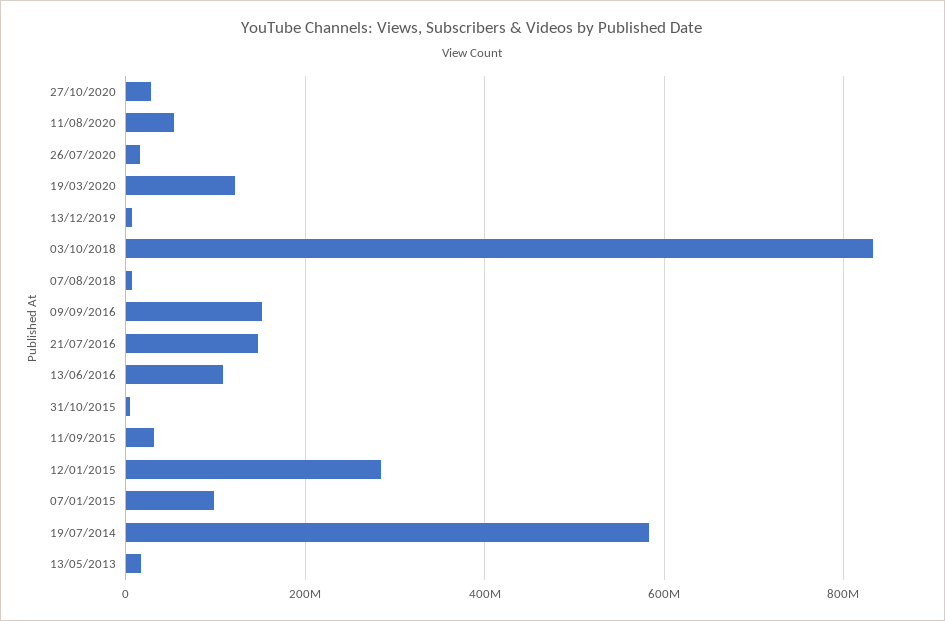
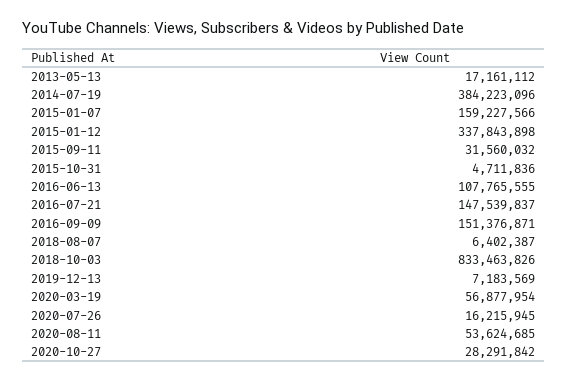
19/03/2020: 120000000 -> 56877954
12/01/2015: 280000000 -> 337843898
07/01/2015: 100000000 -> 159227566
19/07/2014: 580000000 -> 384223096

